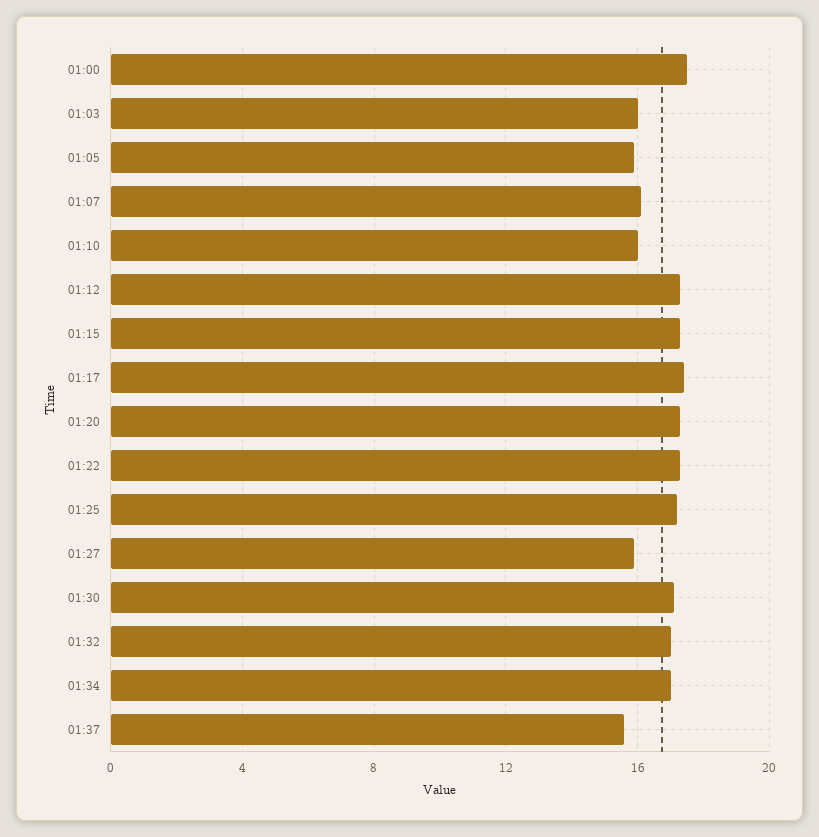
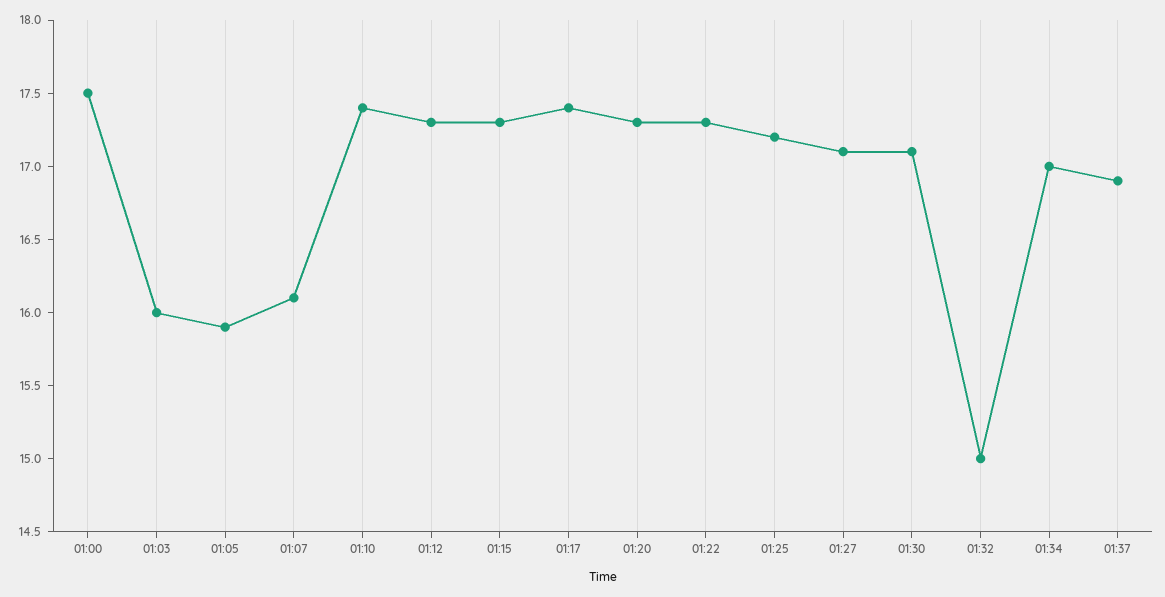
01:10: 16 -> 17.4
01:27: 16 -> 17.1
01:32: 17 -> 15
01:37: 15.5 -> 16.9

